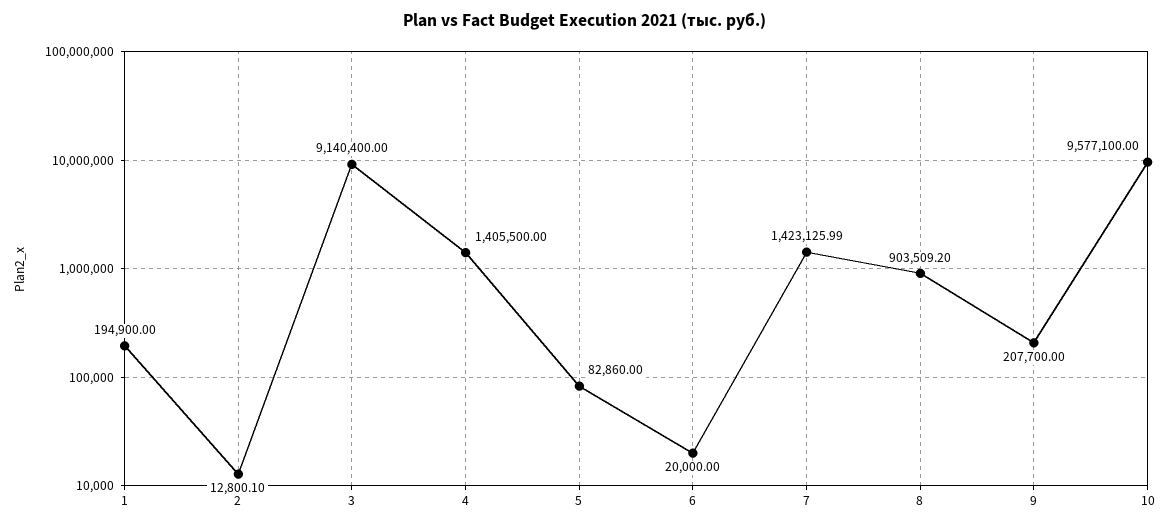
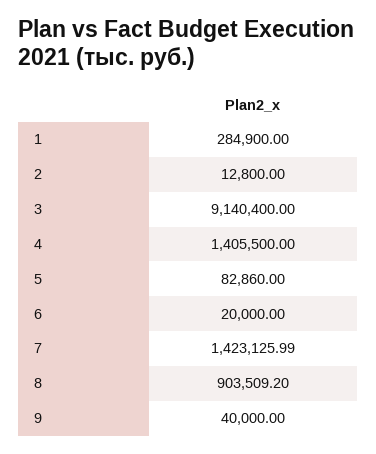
1: 194900 -> 284900
2: 12800.1 -> 12800
9: 207700 -> 40000
10: 9577100 -> none

